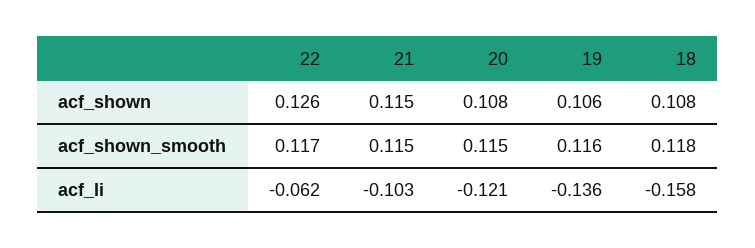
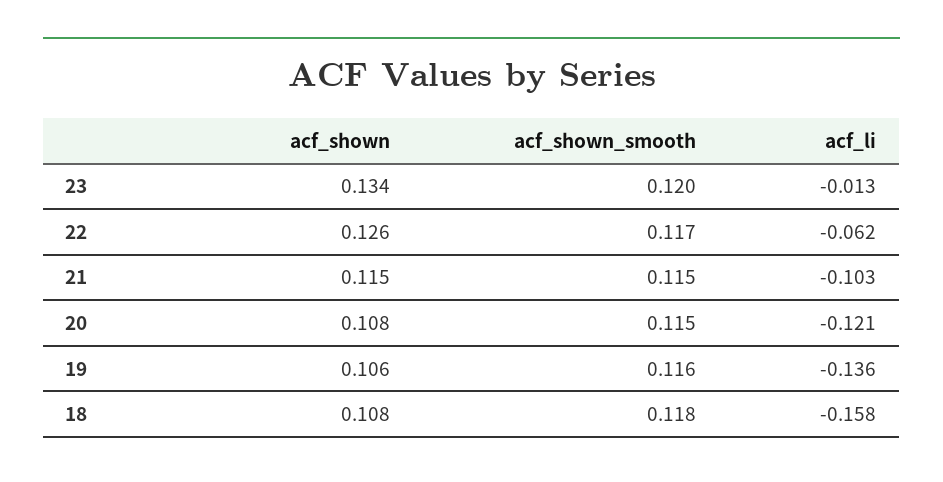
23, acf_shown: none -> 0.134
23, acf_shown_smooth: none -> 0.12
23, acf_li: none -> -0.013

